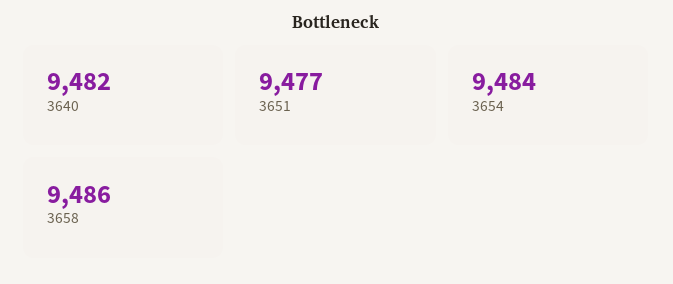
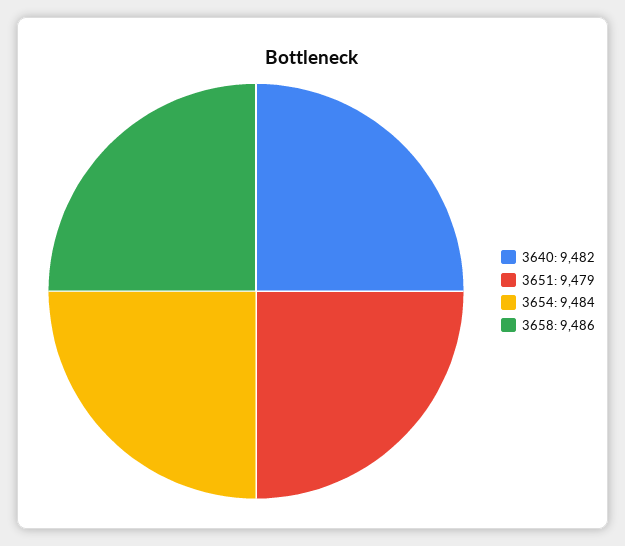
3651: 9477 -> 9479

